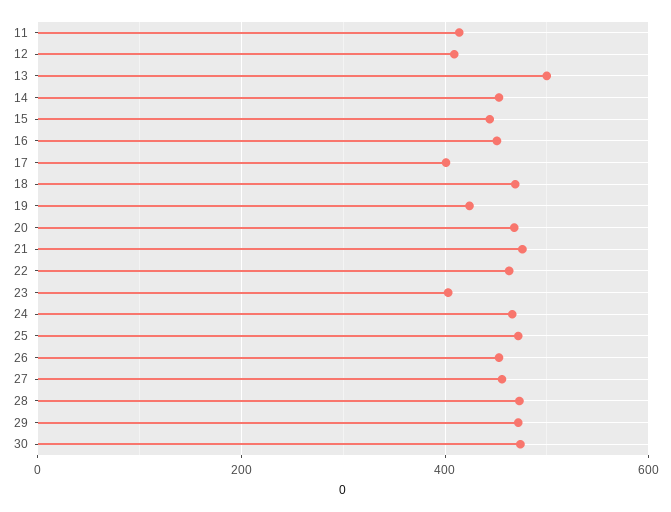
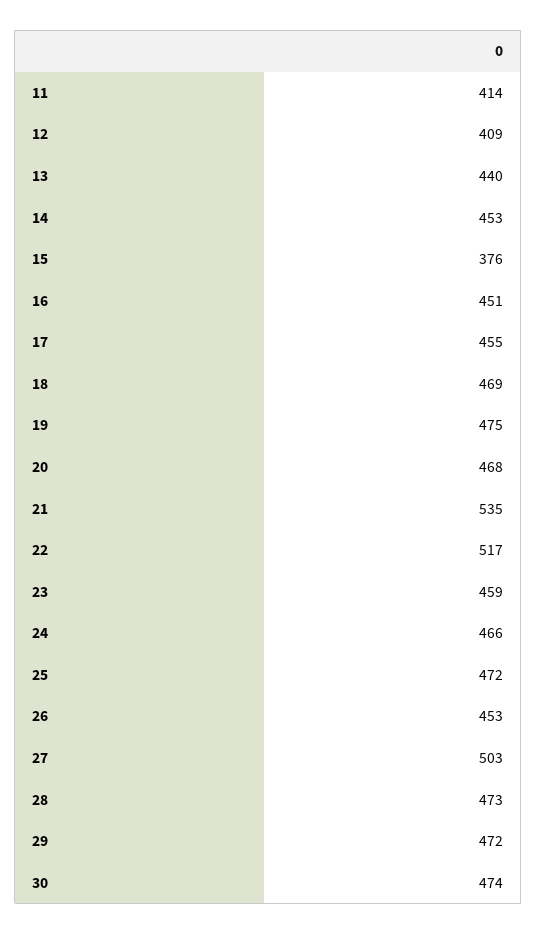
13: 500 -> 440
15: 440 -> 376
17: 400 -> 455
19: 420 -> 475
21: 480 -> 535
22: 460 -> 517
23: 400 -> 459
27: 460 -> 503

